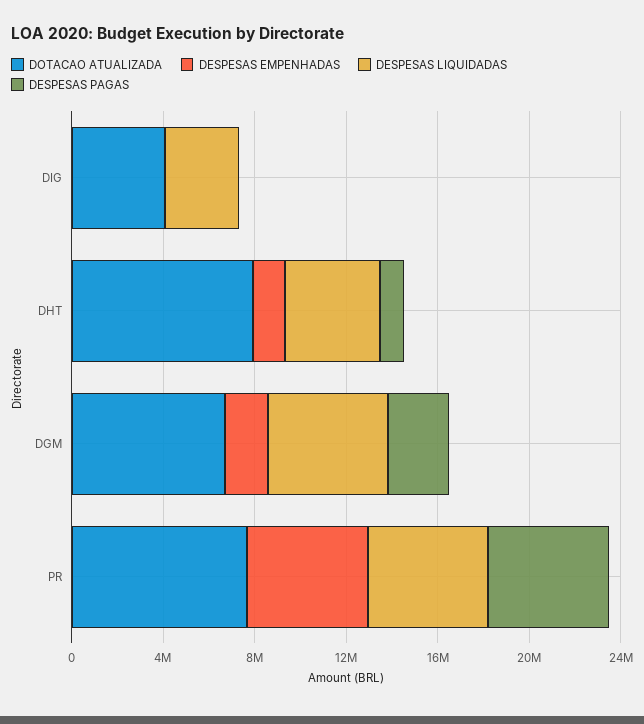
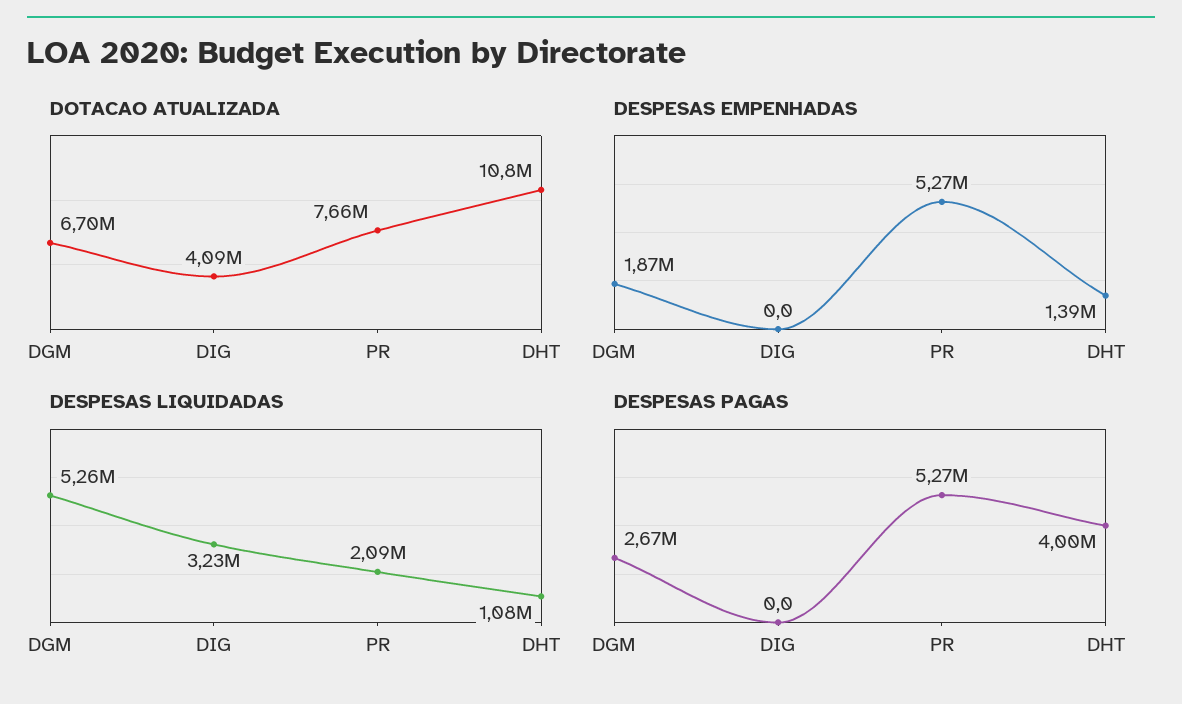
DOTACAO ATUALIZADA, DHT: 8000000 -> 10800000
DESPESAS LIQUIDADAS, DHT: 4000000 -> 1080000
DESPESAS PAGAS, DHT: 1000000 -> 4000000
DESPESAS LIQUIDADAS, PR: 5000000 -> 2090000

